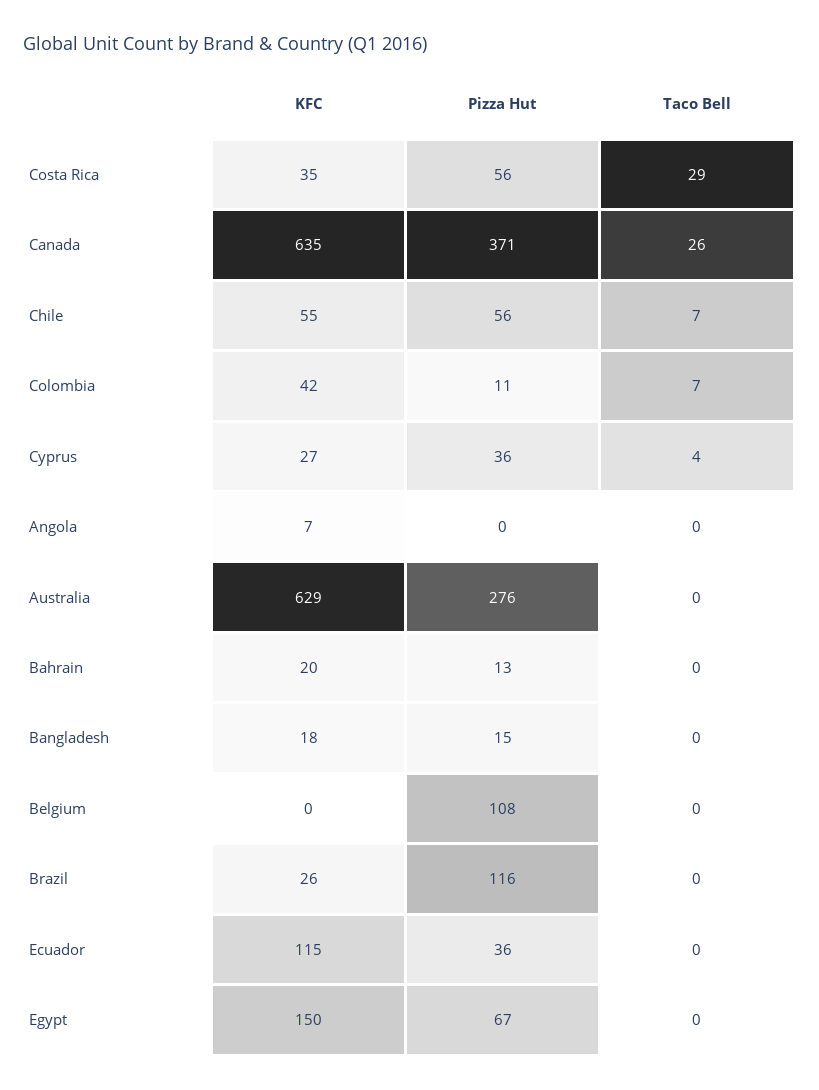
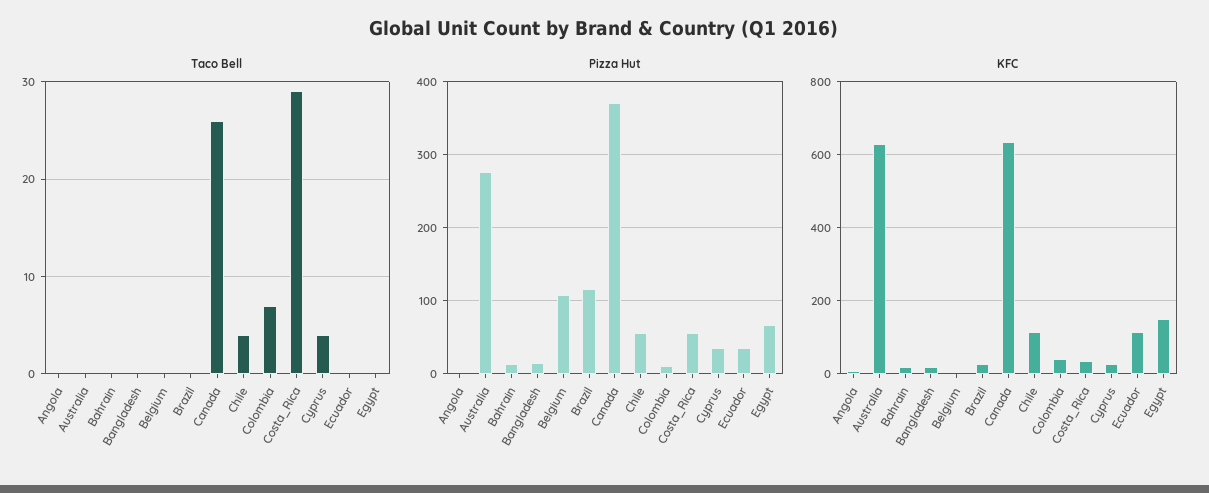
KFC, Chile: 55 -> 120
Taco Bell, Chile: 7 -> 4

